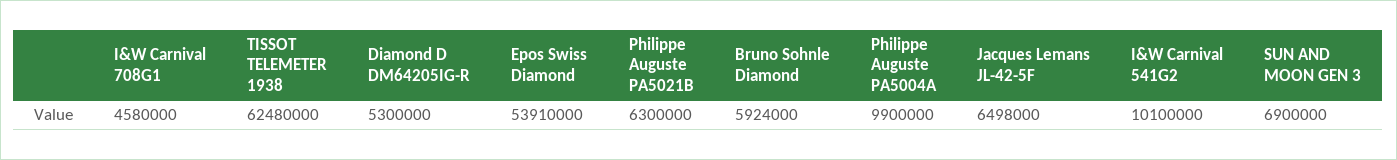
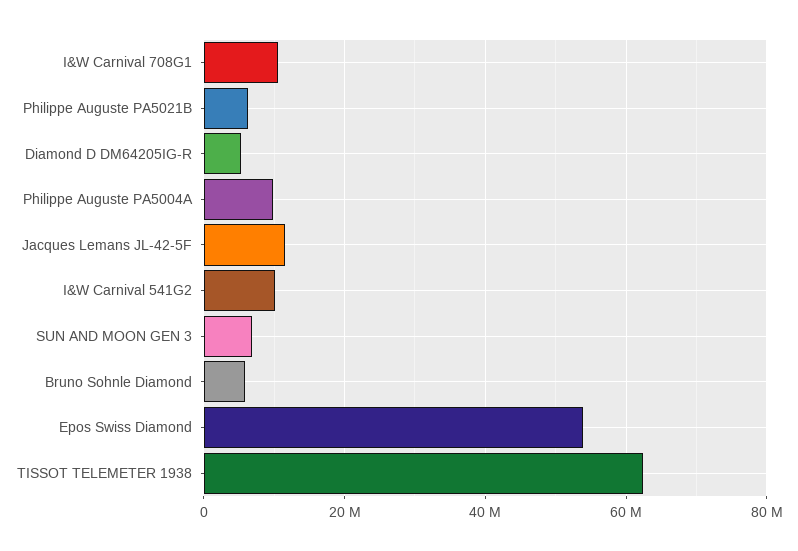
I&W Carnival 708G1: 4580000 -> 10000000
Jacques Lemans JL-42-5F: 6498000 -> 12000000

